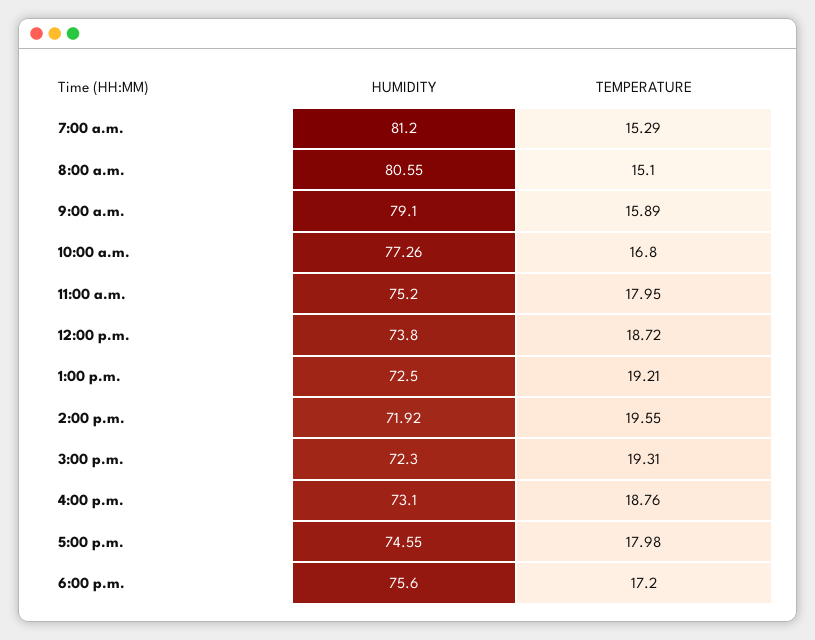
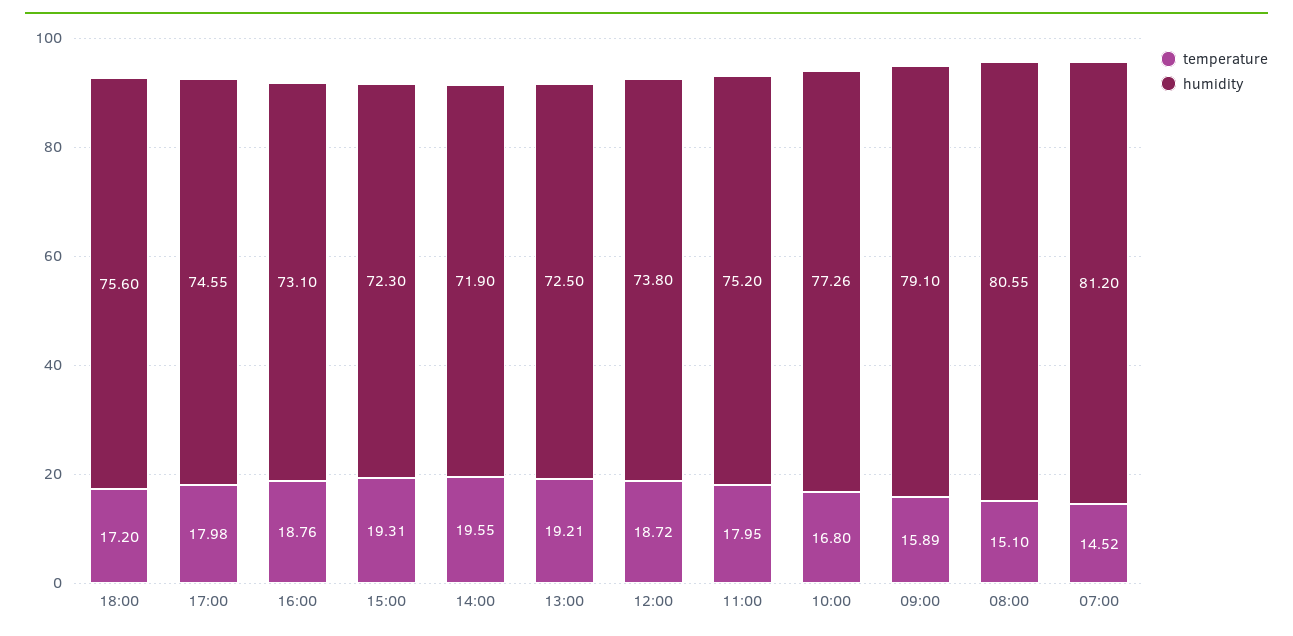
TEMPERATURE, 7:00 a.m.: 15.29 -> 14.52
HUMIDITY, 2:00 p.m.: 71.92 -> 71.9

